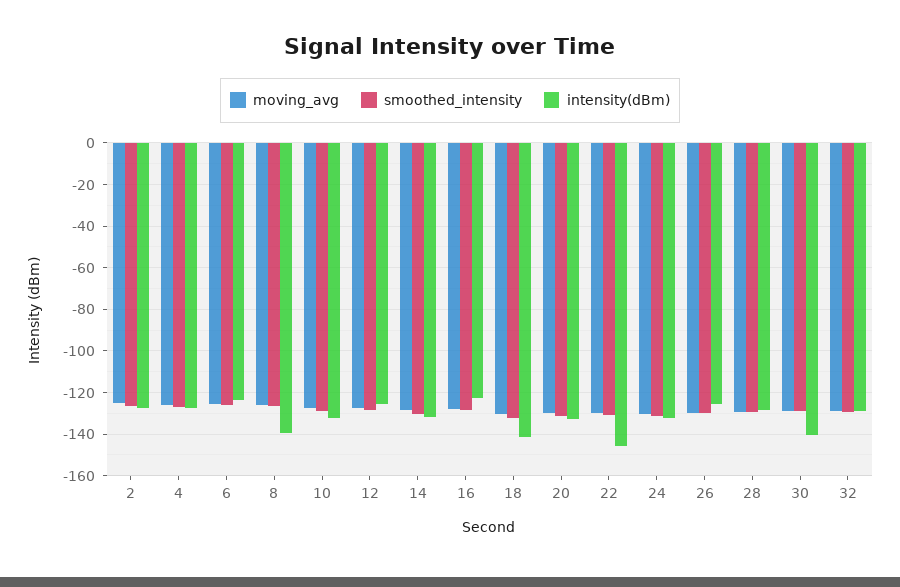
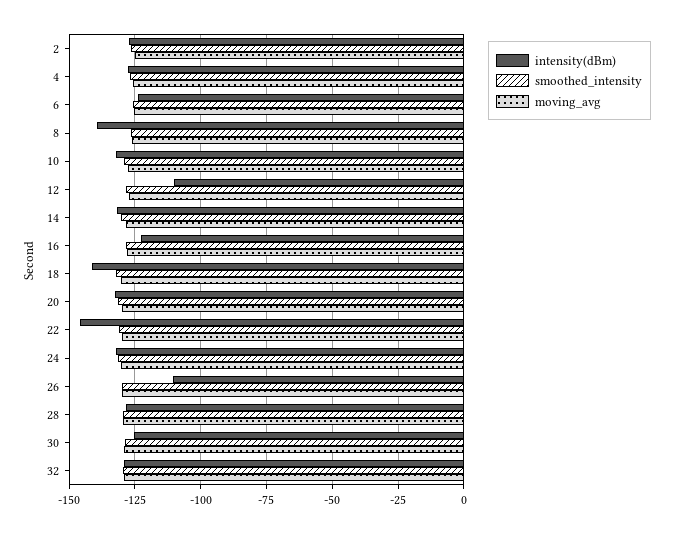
intensity(dBm), 12: -125 -> -110
intensity(dBm), 26: -125 -> -110
intensity(dBm), 30: -140 -> -125

